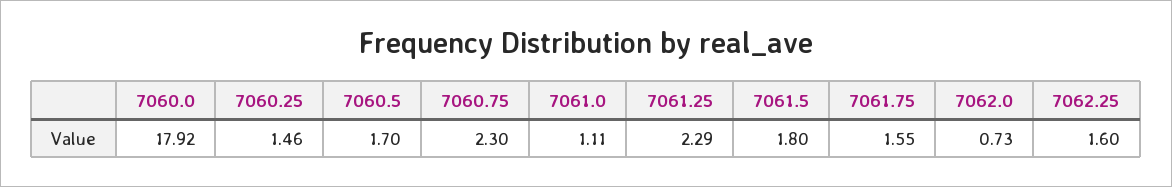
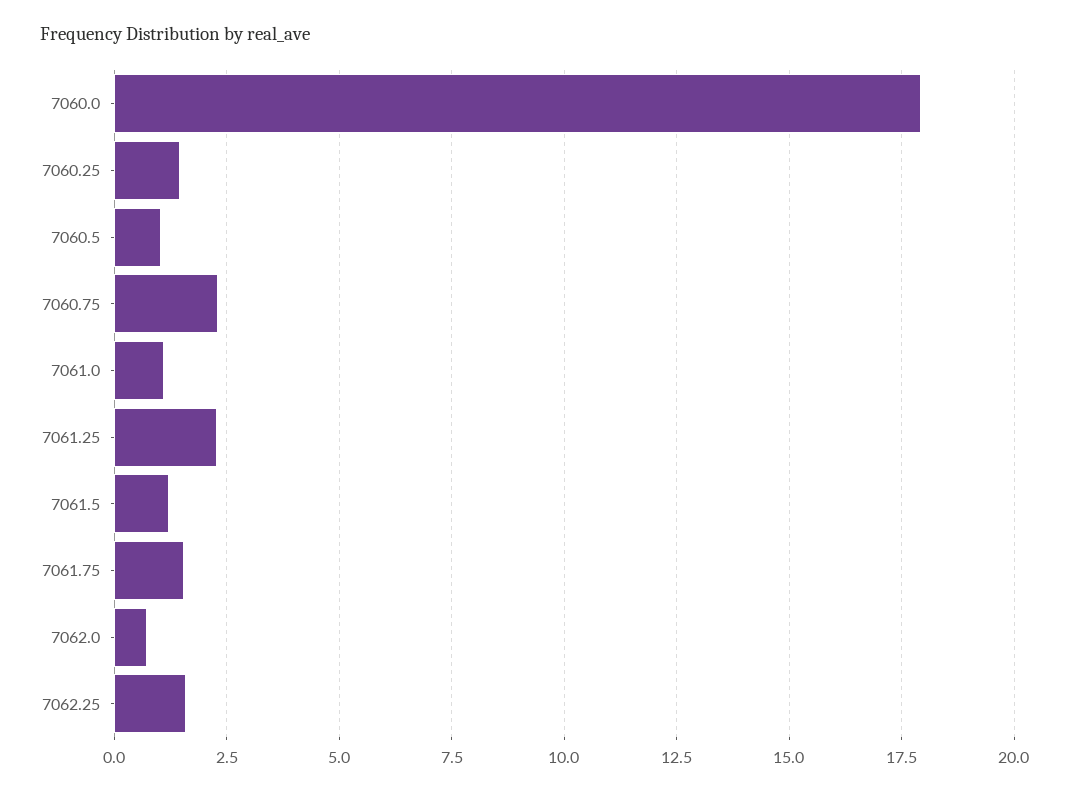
7060.5: 1.7 -> 1
7061.5: 1.8 -> 1.25

